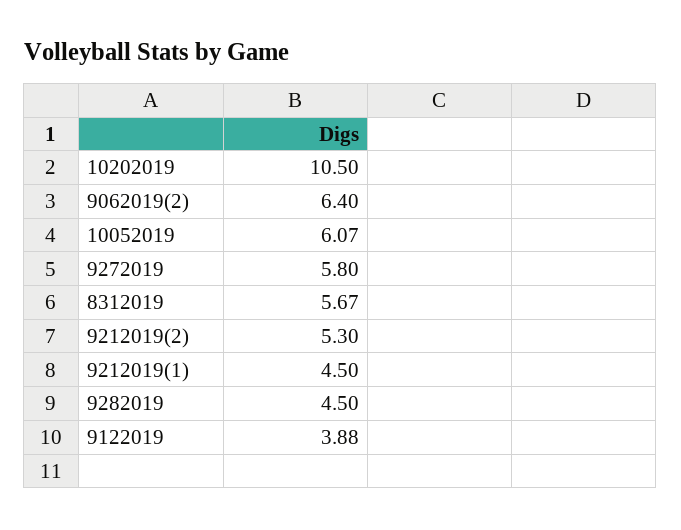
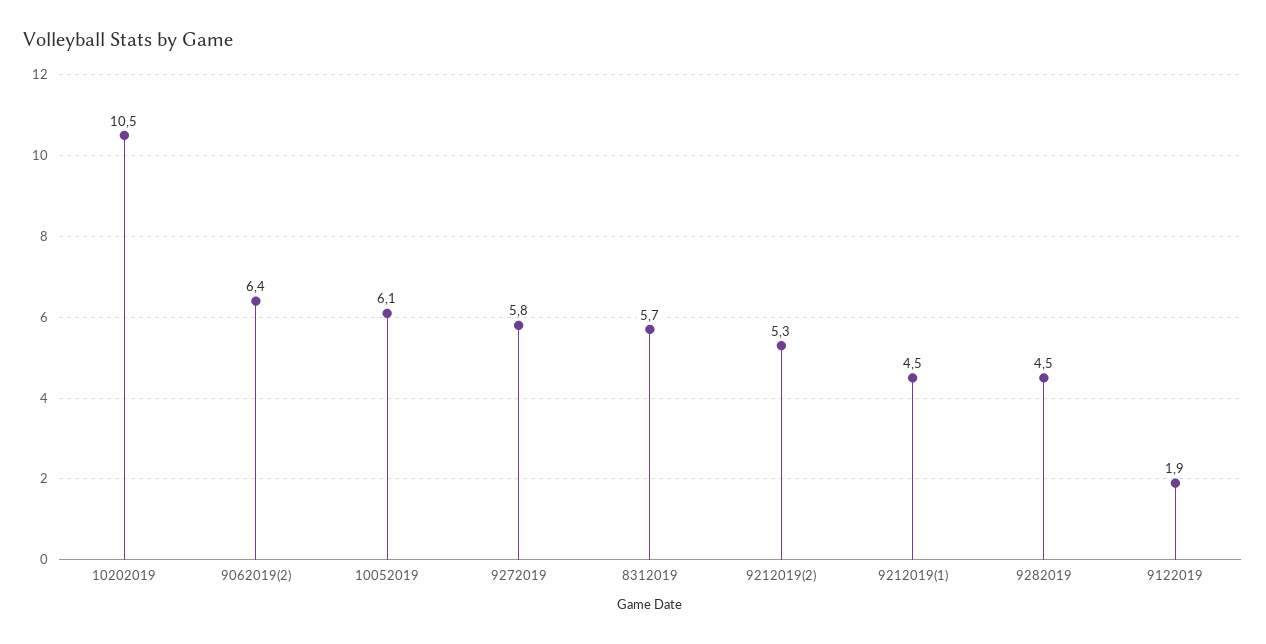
9122019: 3.88 -> 1.9

